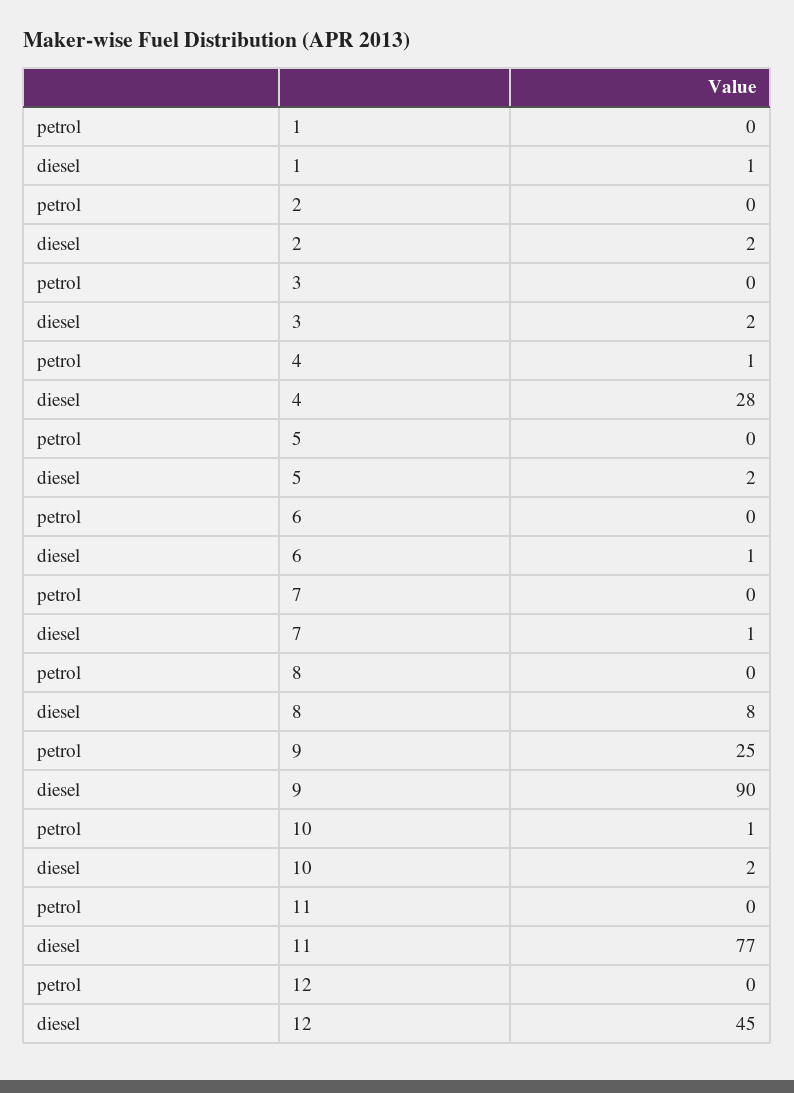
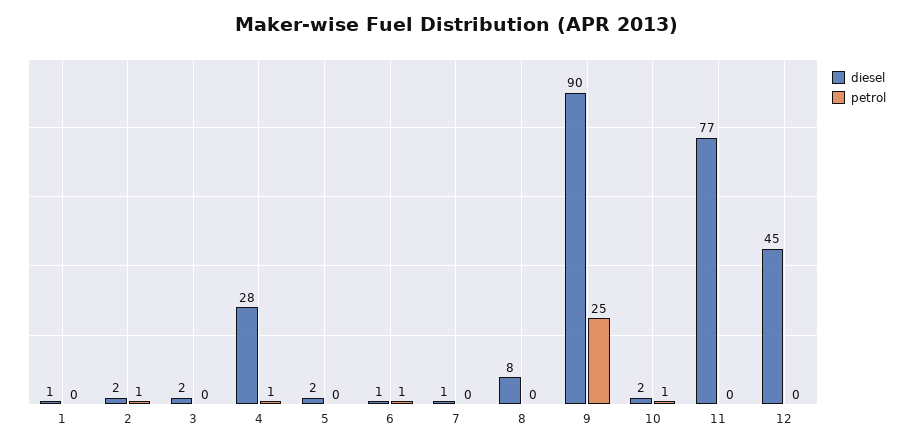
petrol, 2: 0 -> 1
petrol, 6: 0 -> 1

